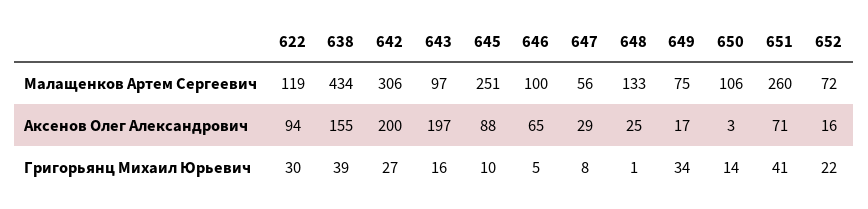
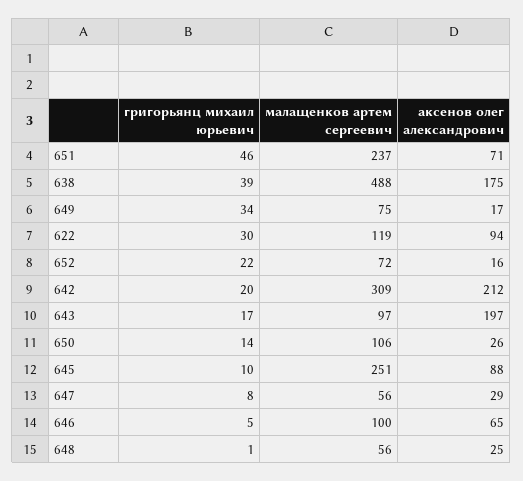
638, Малащенков Артем Сергеевич: 434 -> 488
642, Малащенков Артем Сергеевич: 306 -> 309
648, Малащенков Артем Сергеевич: 133 -> 56
651, Малащенков Артем Сергеевич: 260 -> 237
638, Аксенов Олег Александрович: 155 -> 175
642, Аксенов Олег Александрович: 200 -> 212
650, Аксенов Олег Александрович: 3 -> 26
642, Григорьянц Михаил Юрьевич: 27 -> 20
643, Григорьянц Михаил Юрьевич: 16 -> 17
651, Григорьянц Михаил Юрьевич: 41 -> 46

